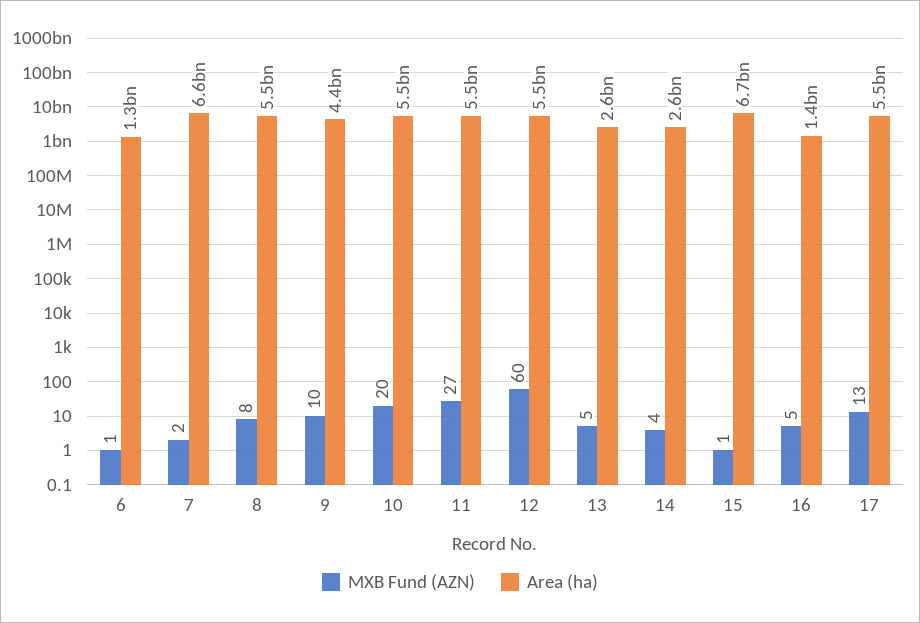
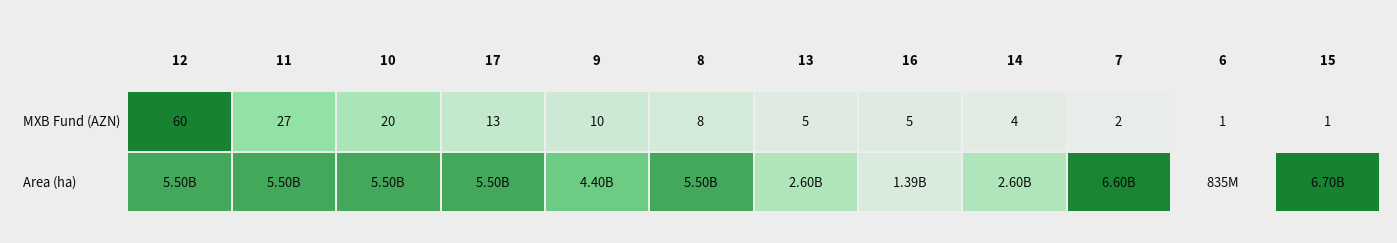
Area (ha), 6: 1300000000 -> 835000000

